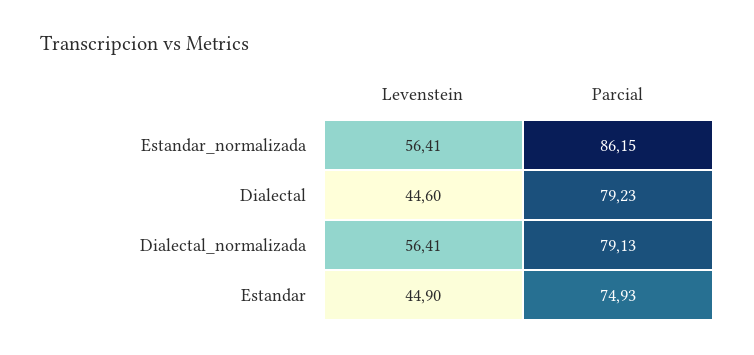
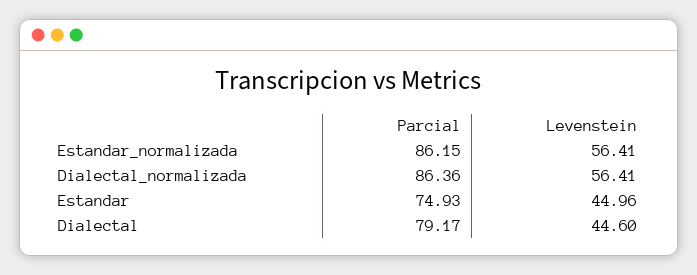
Parcial, Dialectal: 79.23 -> 79.17
Parcial, Dialectal_normalizada: 79.13 -> 86.36
Levenstein, Estandar: 44.9 -> 44.96

